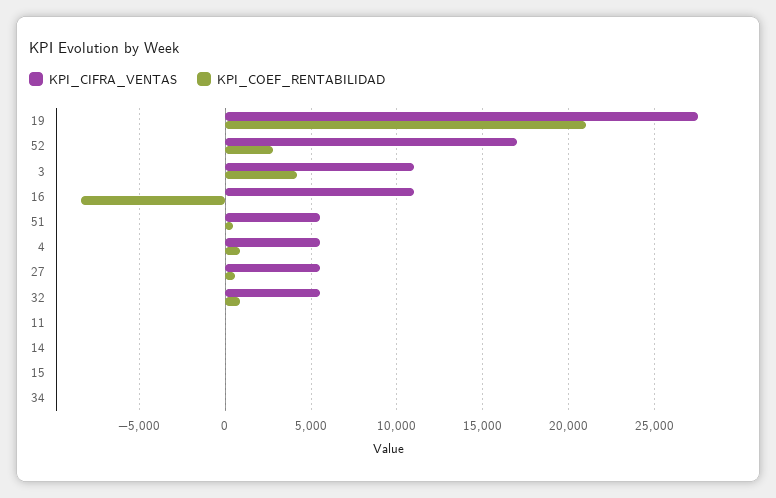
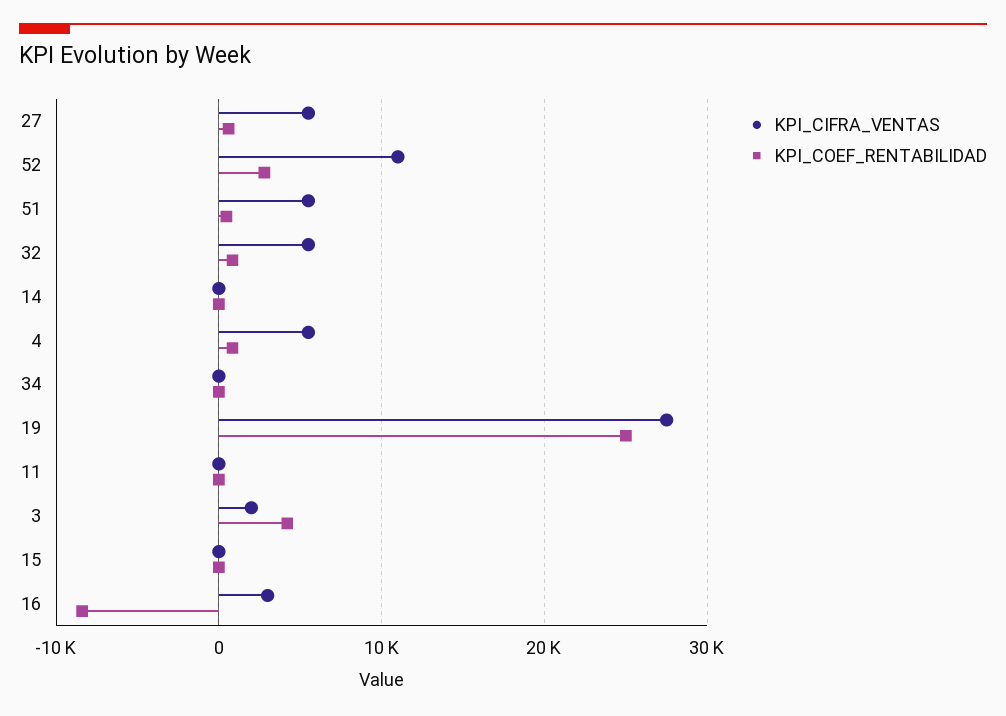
KPI_COEF_RENTABILIDAD, 19: 21000 -> 25000
KPI_CIFRA_VENTAS, 52: 17000 -> 11000
KPI_CIFRA_VENTAS, 3: 11000 -> 2000
KPI_CIFRA_VENTAS, 16: 11000 -> 3000

